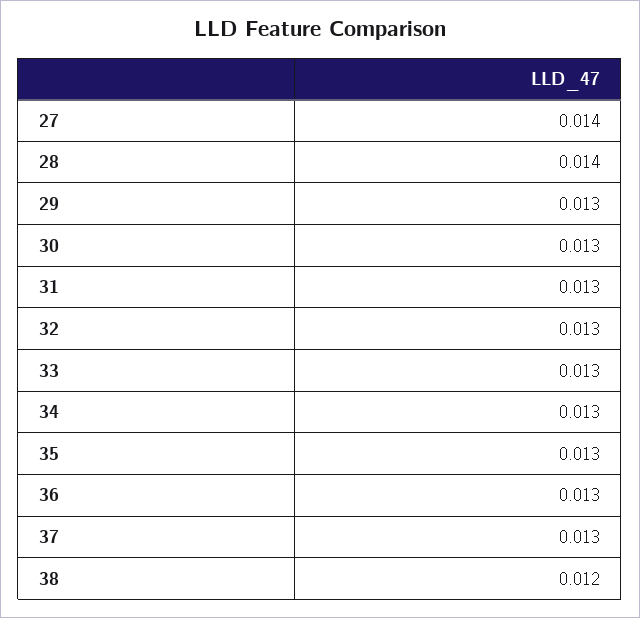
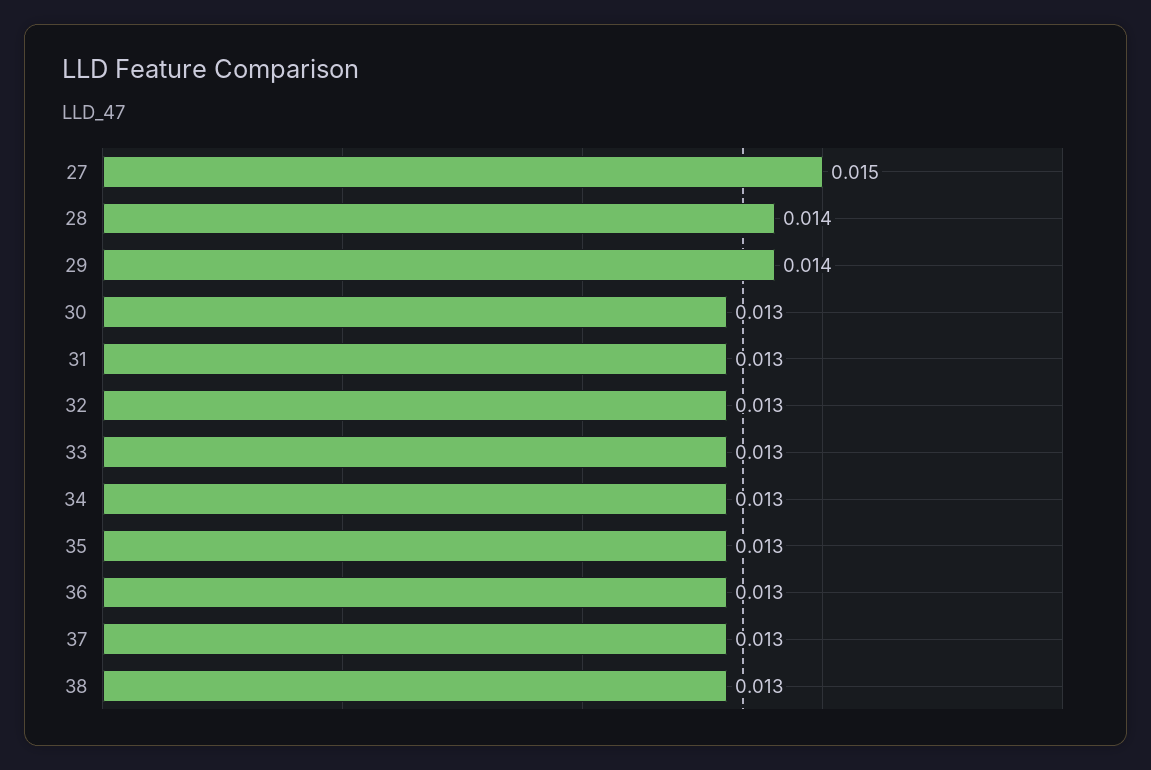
27: 0.014 -> 0.015
29: 0.013 -> 0.014
38: 0.012 -> 0.013

